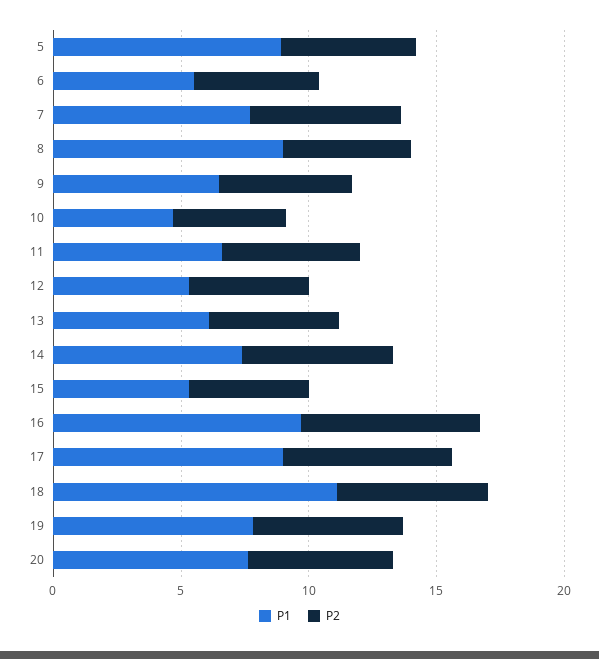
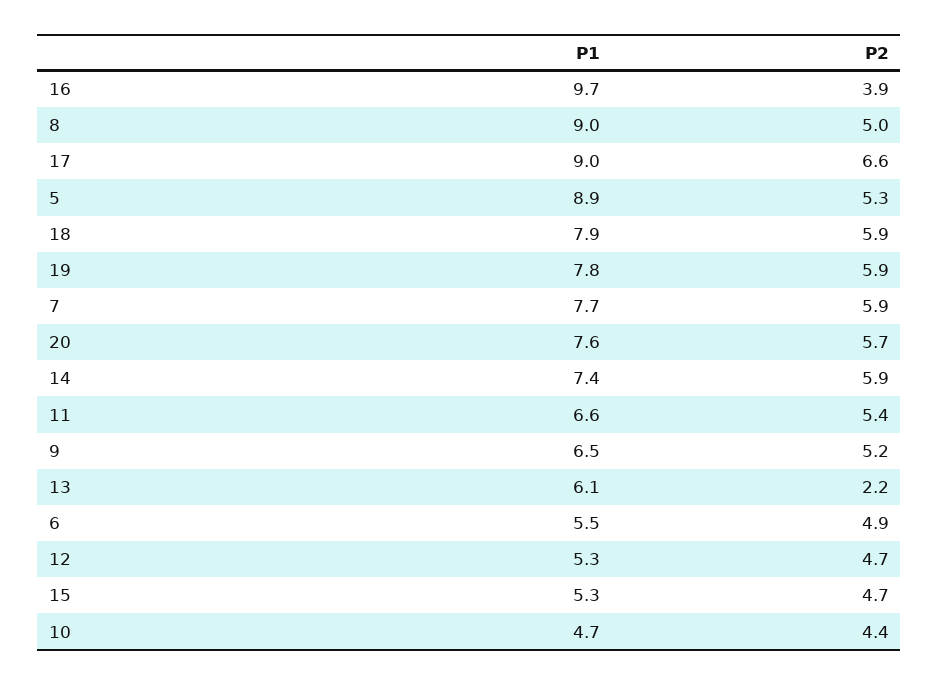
P2, 13: 5 -> 2.2
P2, 16: 7 -> 3.9
P1, 18: 11 -> 7.9

